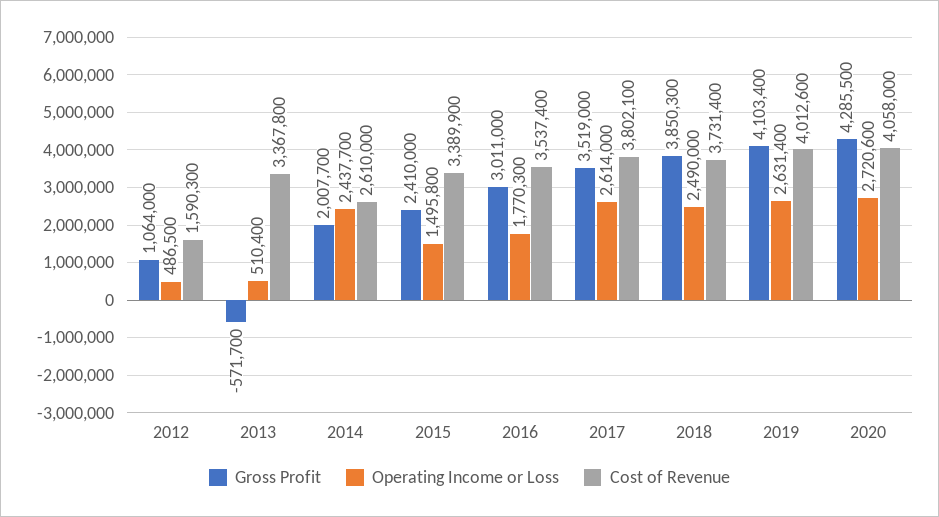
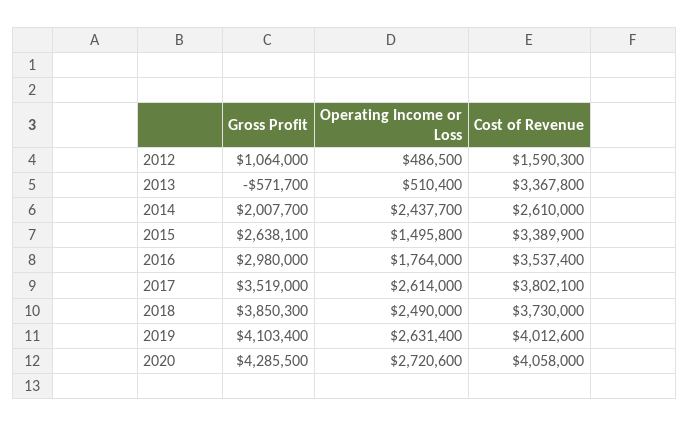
Gross Profit, 2015: 2410000 -> 2638100
Gross Profit, 2016: 3011000 -> 2980000
Operating Income or Loss, 2016: 1770300 -> 1764000
Cost of Revenue, 2018: 3731400 -> 3730000

